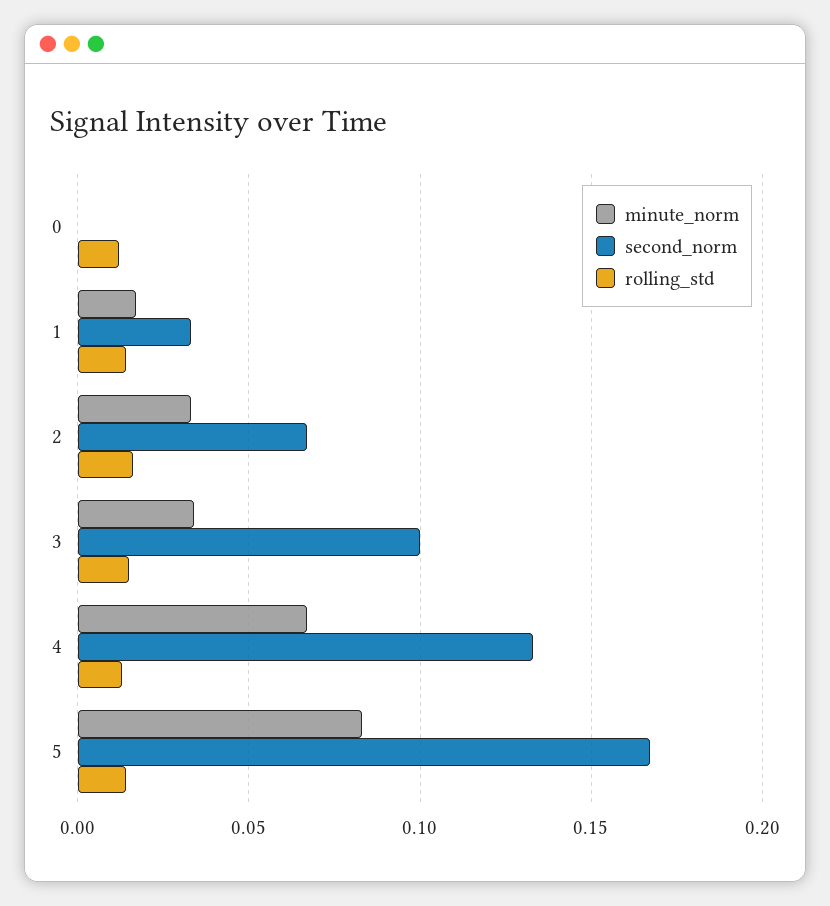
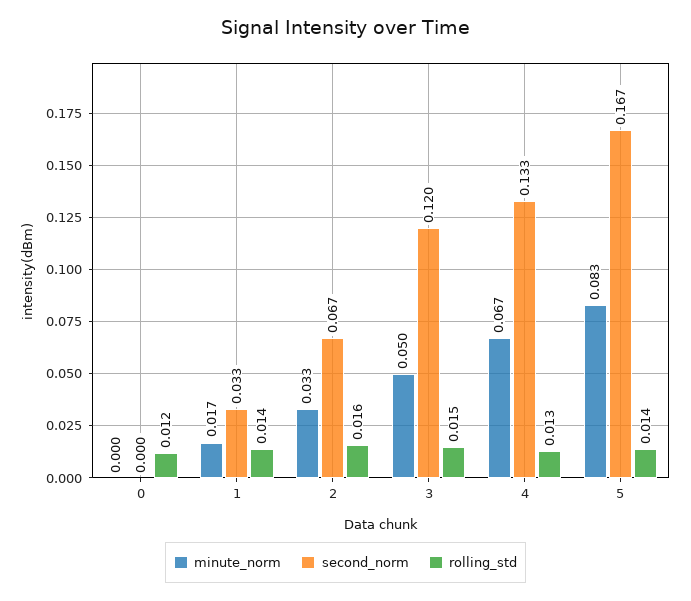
minute_norm, 3: 0.035 -> 0.05
second_norm, 3: 0.1 -> 0.12

